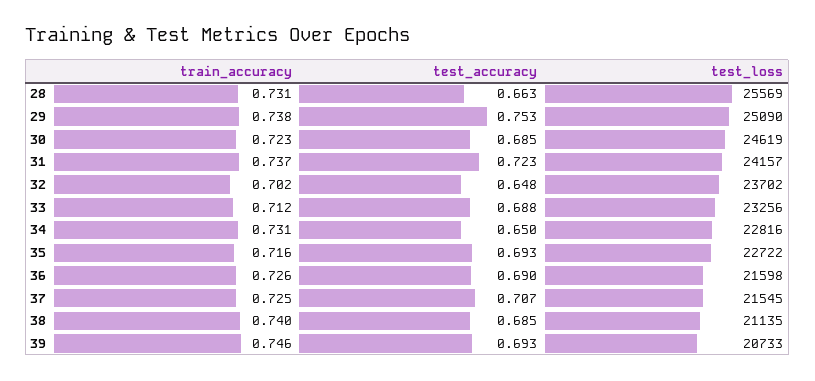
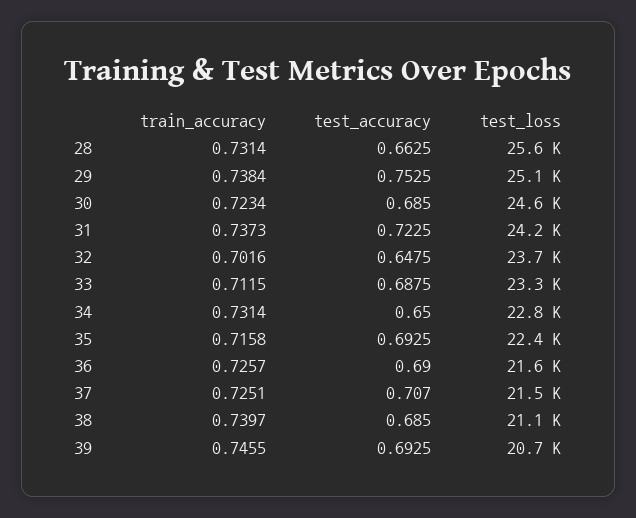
test_loss, 35: 22722 -> 22400

